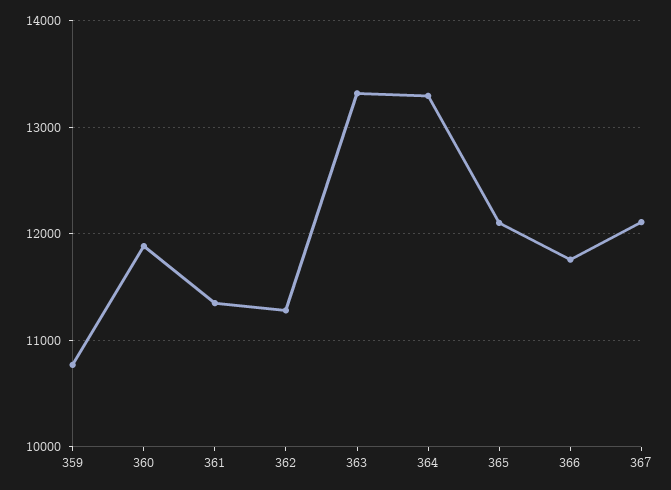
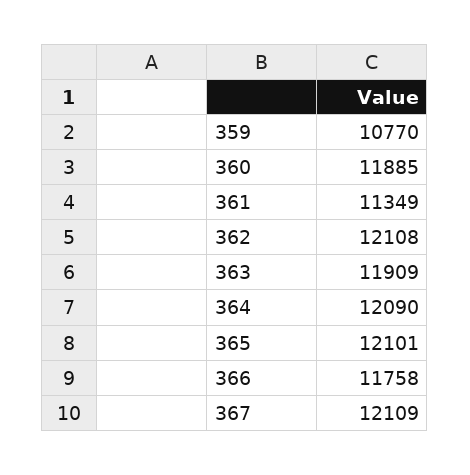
362: 11300 -> 12108
363: 13300 -> 11909
364: 13300 -> 12090

